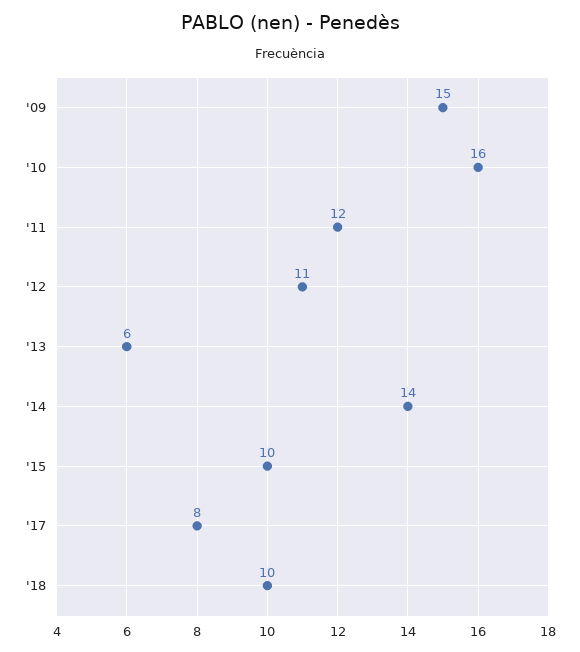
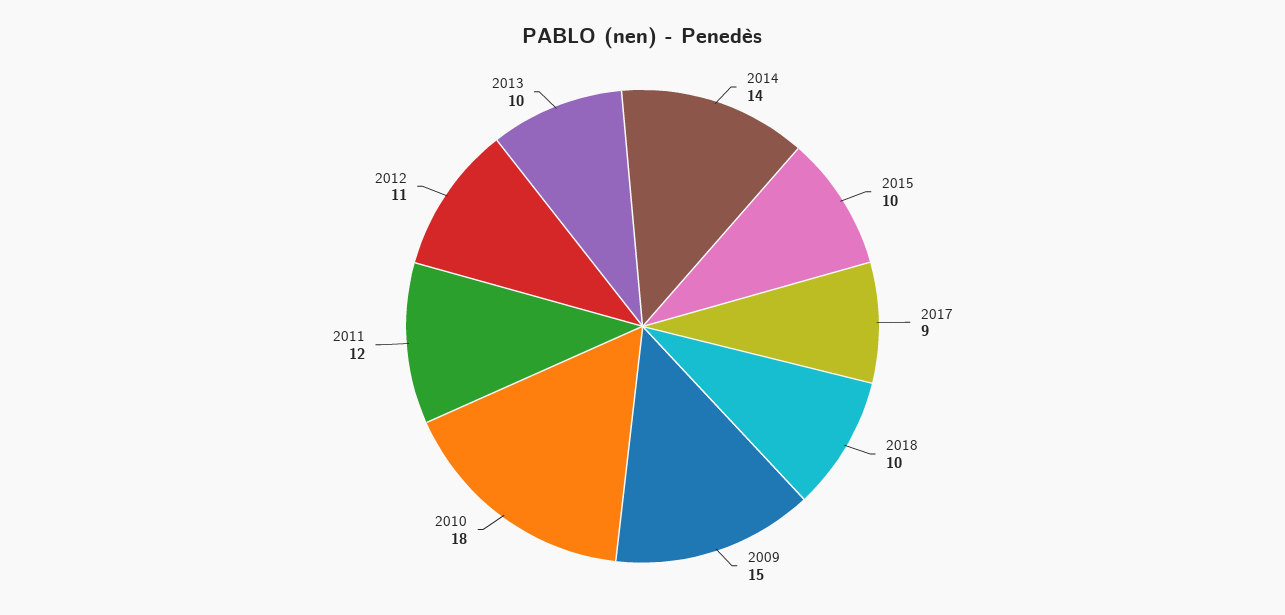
'10: 16 -> 18
'13: 6 -> 10
'17: 8 -> 9

